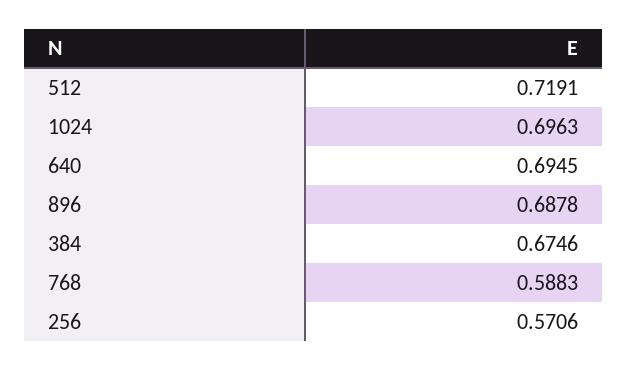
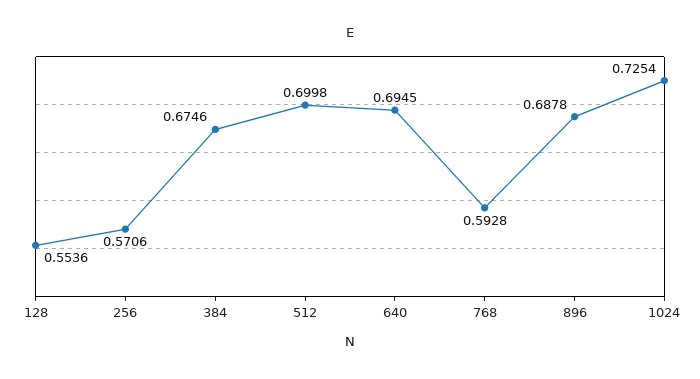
512: 0.7191 -> 0.6998
1024: 0.6963 -> 0.7254
768: 0.5883 -> 0.5928
128: none -> 0.5536

